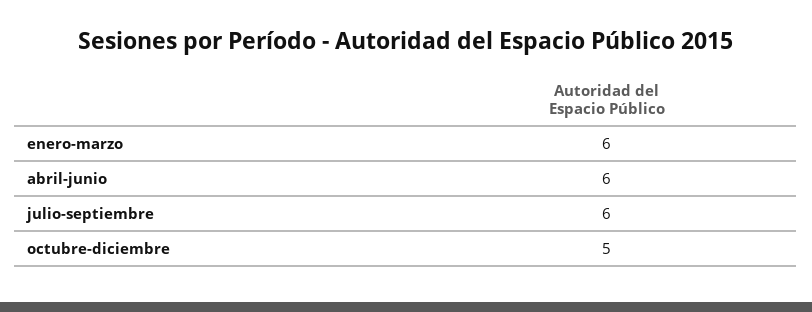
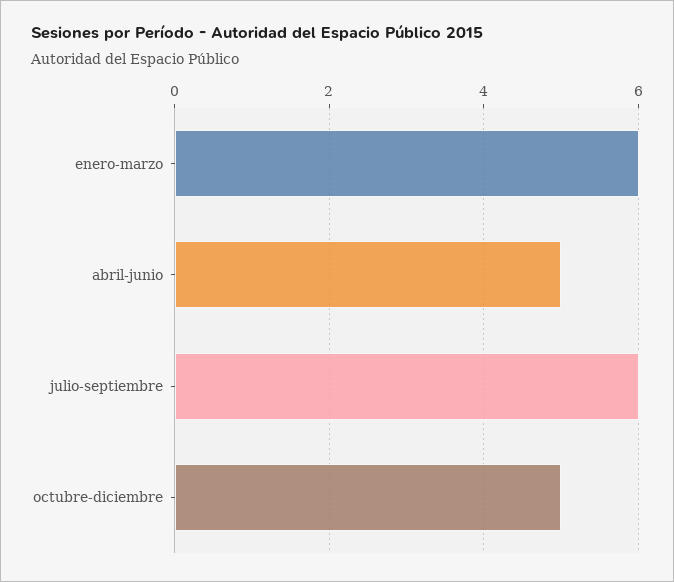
abril-junio: 6 -> 5

